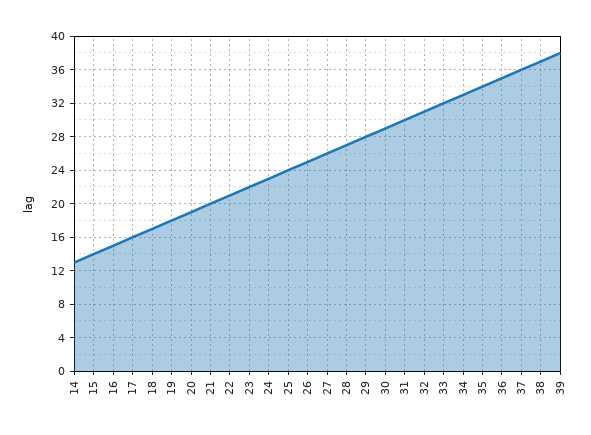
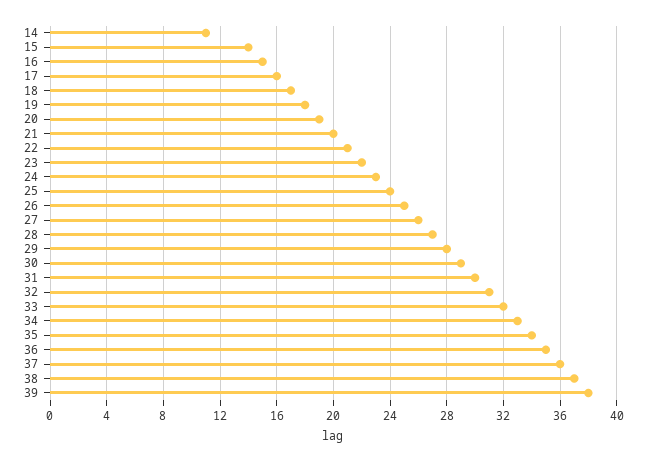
14: 13 -> 11

